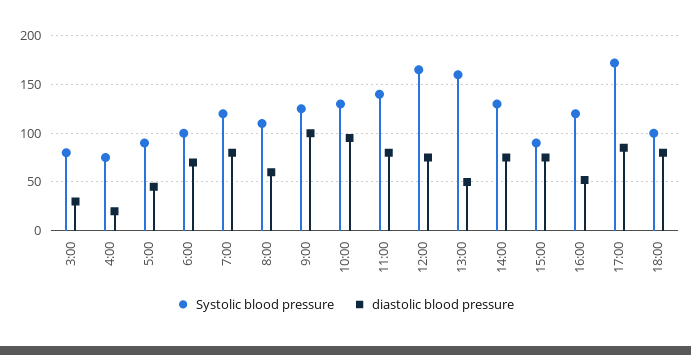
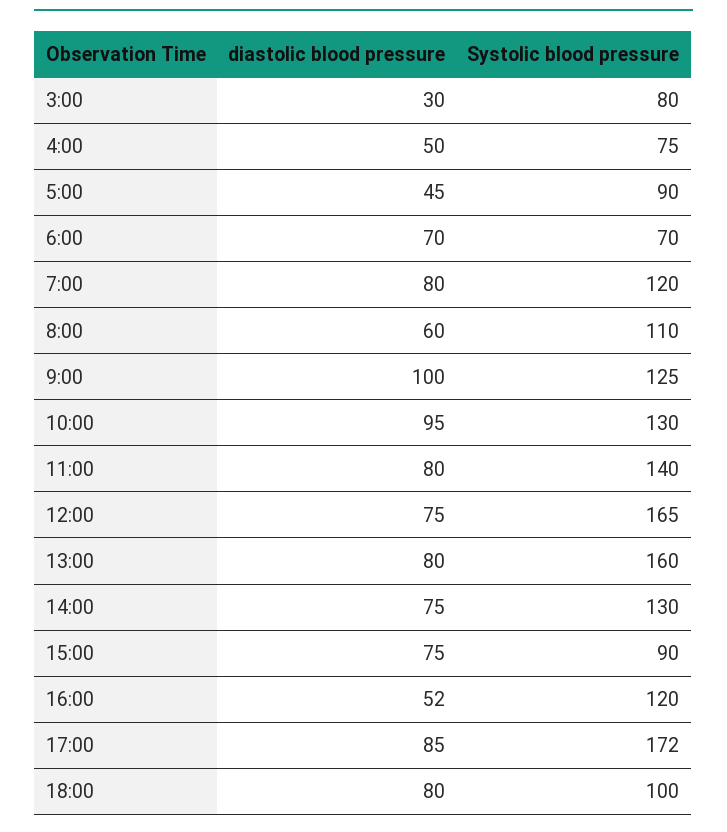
diastolic blood pressure, 4:00: 20 -> 50
Systolic blood pressure, 6:00: 100 -> 70
diastolic blood pressure, 13:00: 50 -> 80

